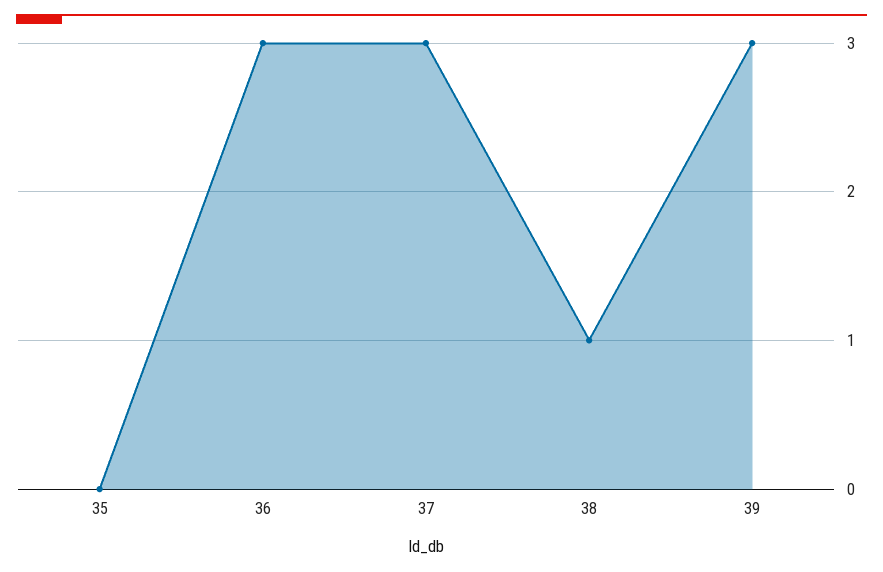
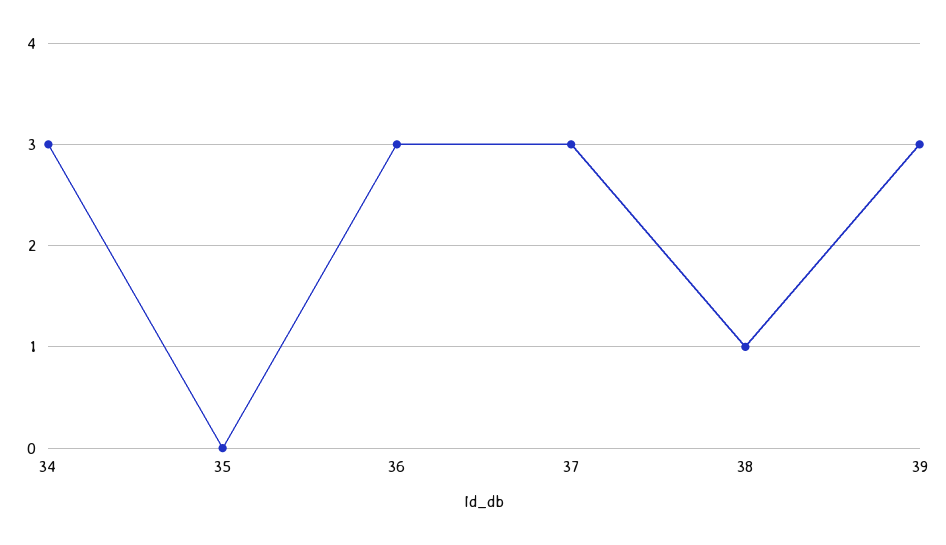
34: none -> 3

